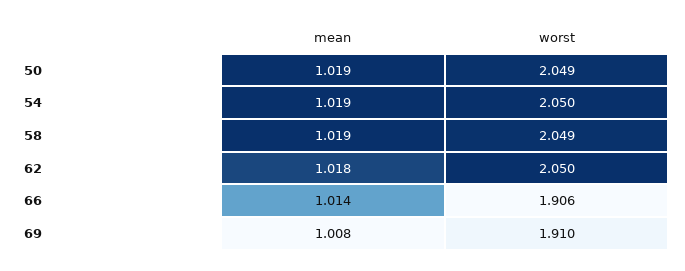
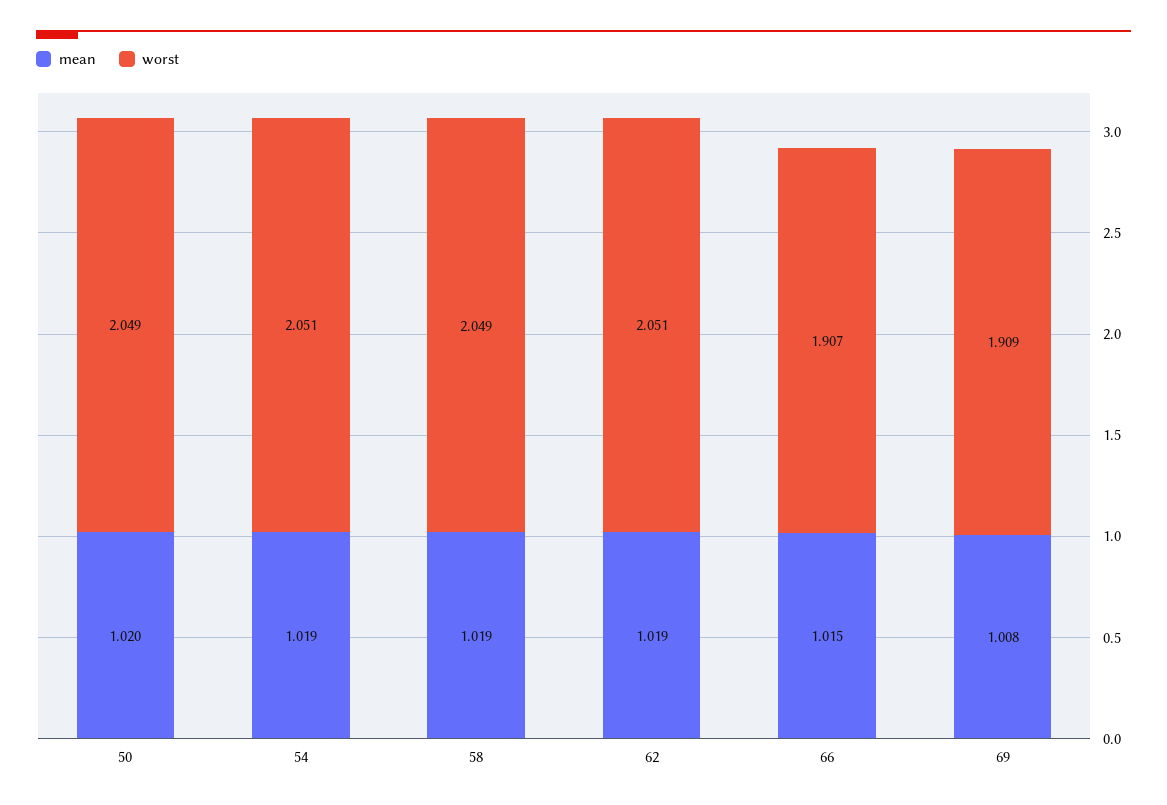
mean, 50: 1.019 -> 1.02
worst, 54: 2.05 -> 2.051
mean, 62: 1.018 -> 1.019
worst, 62: 2.05 -> 2.051
mean, 66: 1.014 -> 1.015
worst, 66: 1.906 -> 1.907
worst, 69: 1.91 -> 1.909

